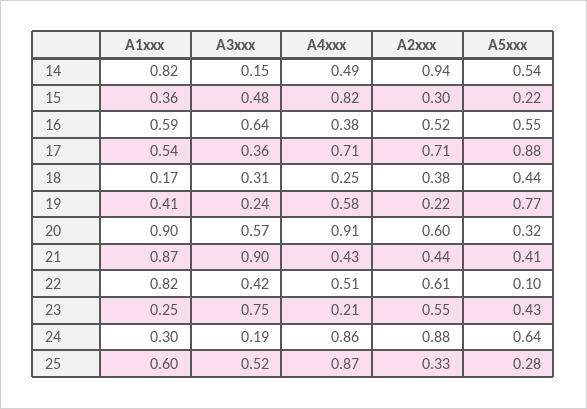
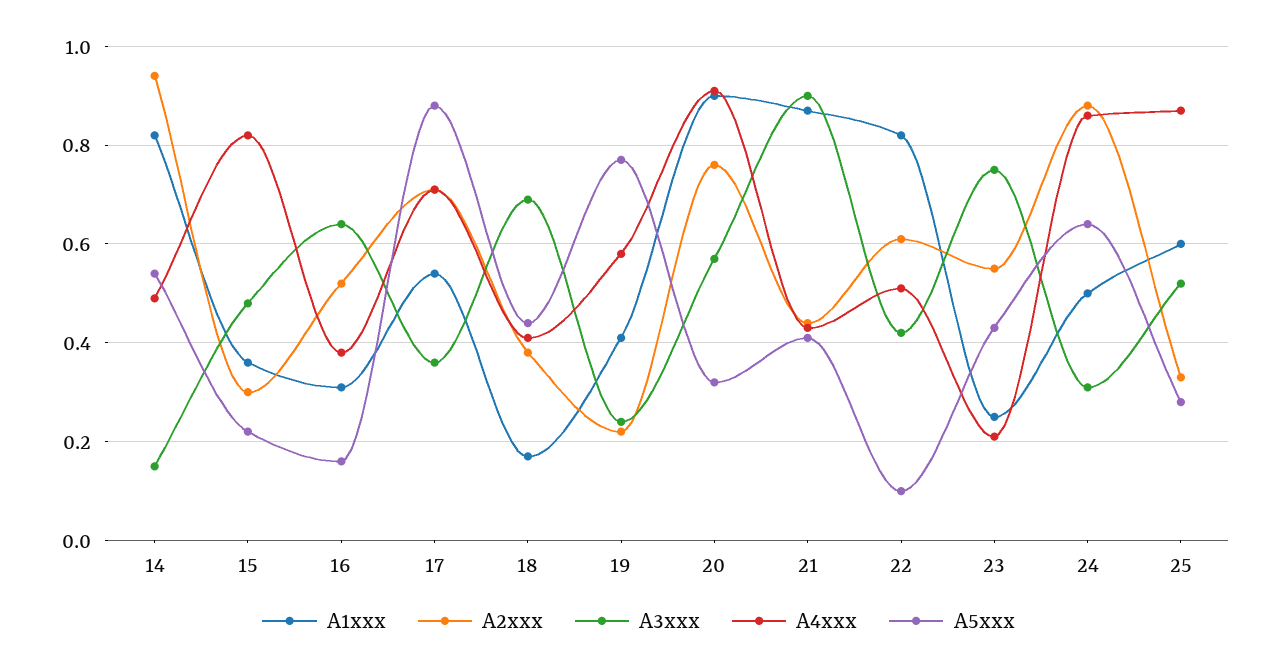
A1xxx, 16: 0.59 -> 0.3
A5xxx, 16: 0.55 -> 0.15
A3xxx, 18: 0.31 -> 0.7
A4xxx, 18: 0.25 -> 0.4
A2xxx, 20: 0.6 -> 0.75
A1xxx, 24: 0.3 -> 0.5
A3xxx, 24: 0.19 -> 0.3

